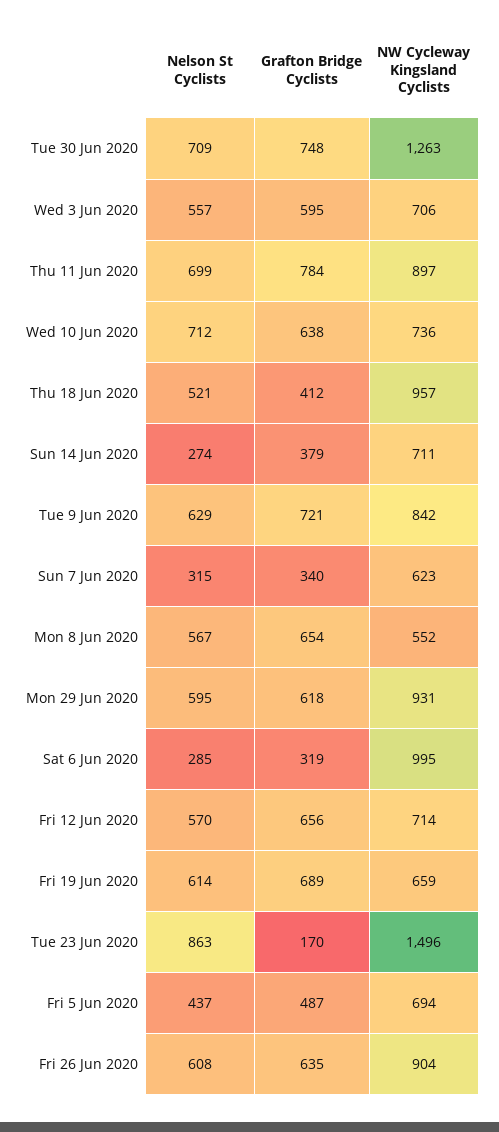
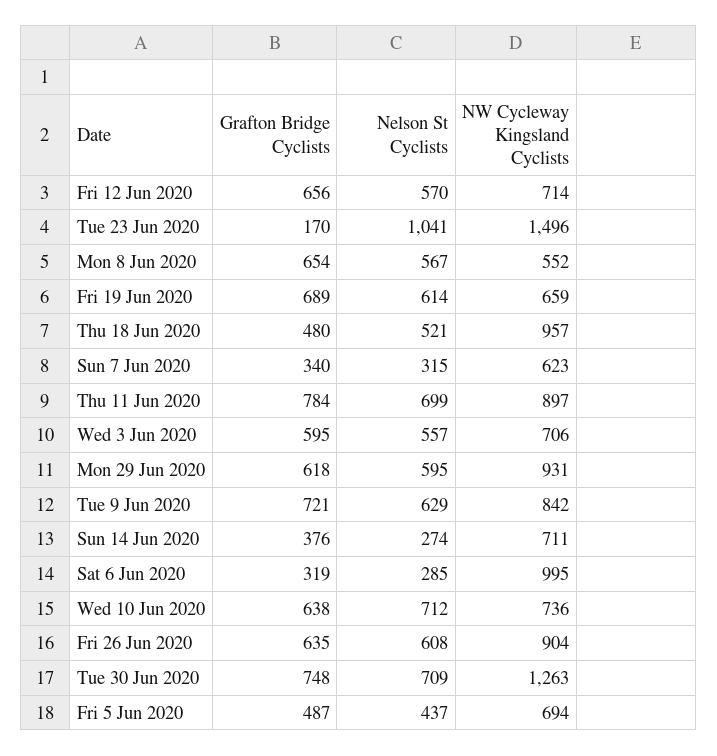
Grafton Bridge Cyclists, Thu 18 Jun 2020: 412 -> 480
Grafton Bridge Cyclists, Sun 14 Jun 2020: 379 -> 376
Nelson St Cyclists, Tue 23 Jun 2020: 863 -> 1041

